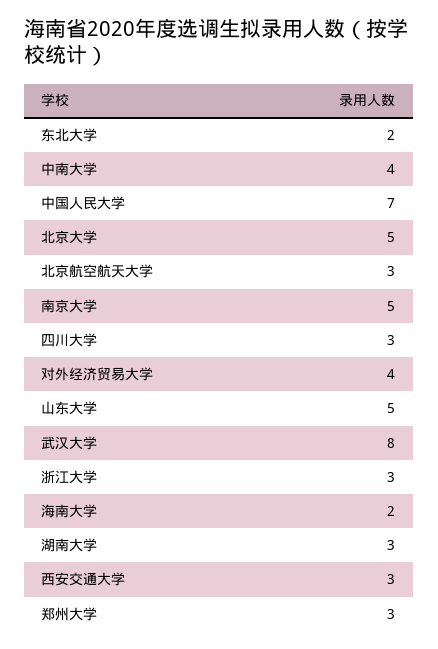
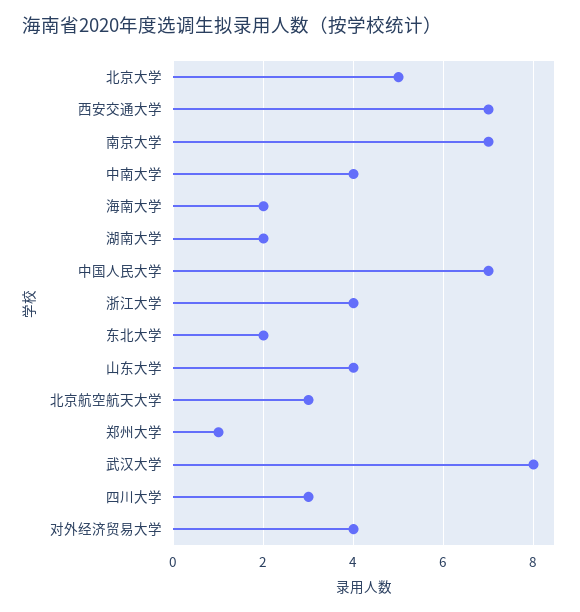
南京大学: 5 -> 7
山东大学: 5 -> 4
浙江大学: 3 -> 4
湖南大学: 3 -> 2
西安交通大学: 3 -> 7
郑州大学: 3 -> 1

